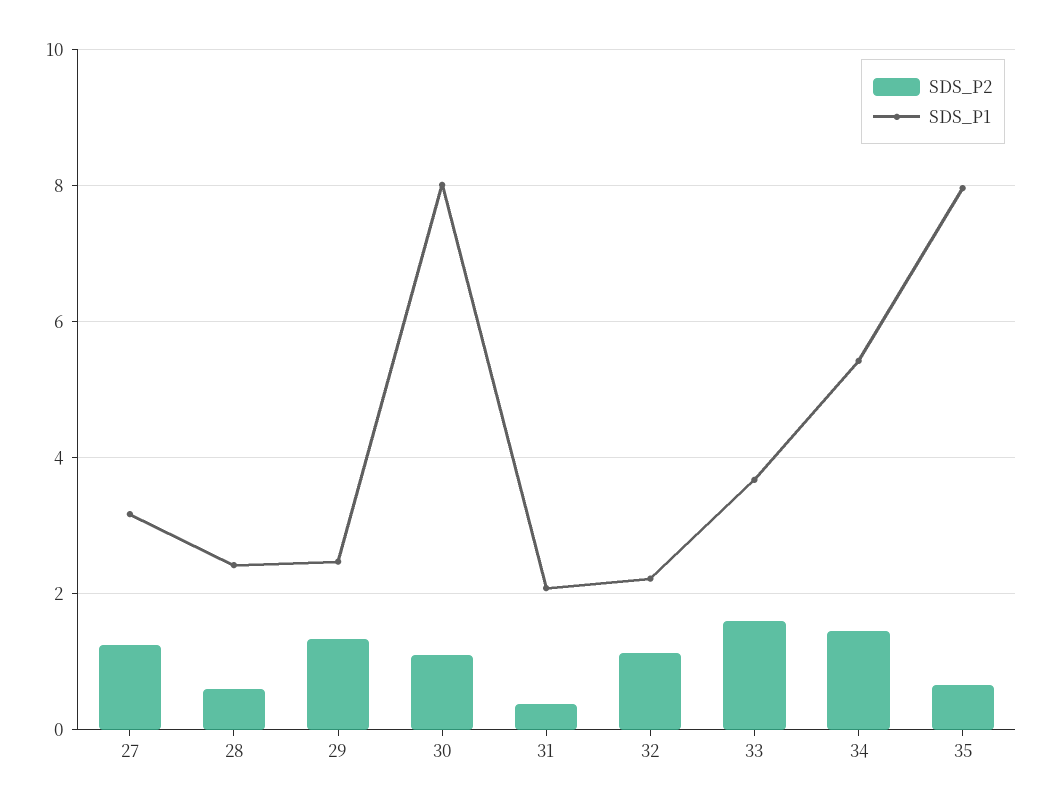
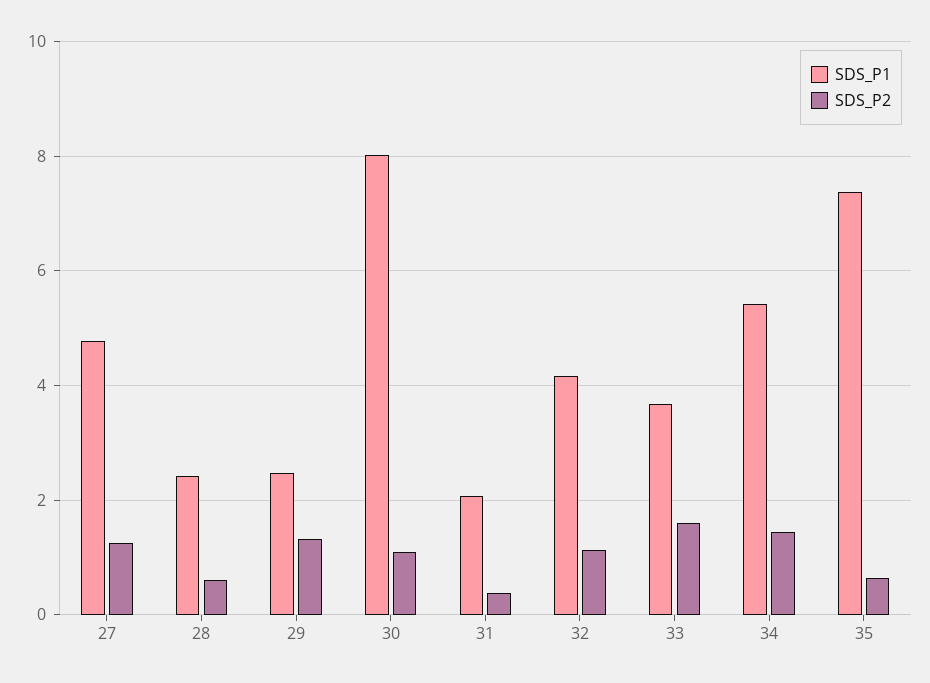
SDS_P1, 27: 3.2 -> 4.8
SDS_P1, 32: 2.2 -> 4.2
SDS_P1, 35: 8 -> 7.4

